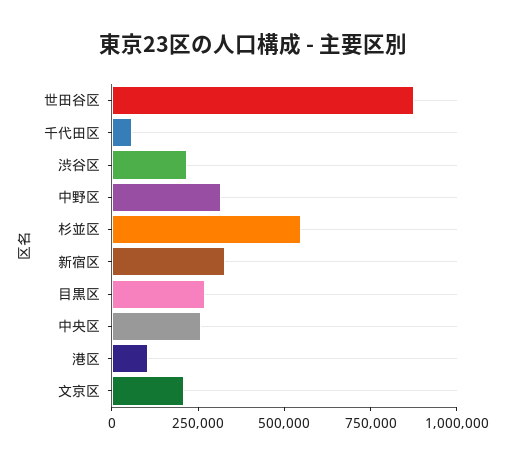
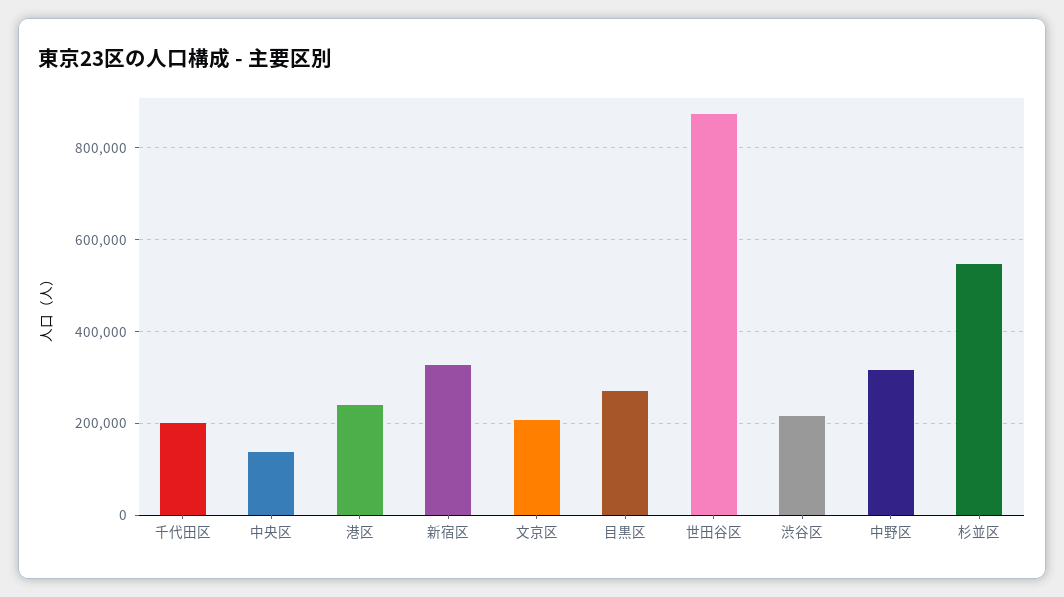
千代田区: 50000 -> 200000
中央区: 250000 -> 140000
港区: 100000 -> 240000

